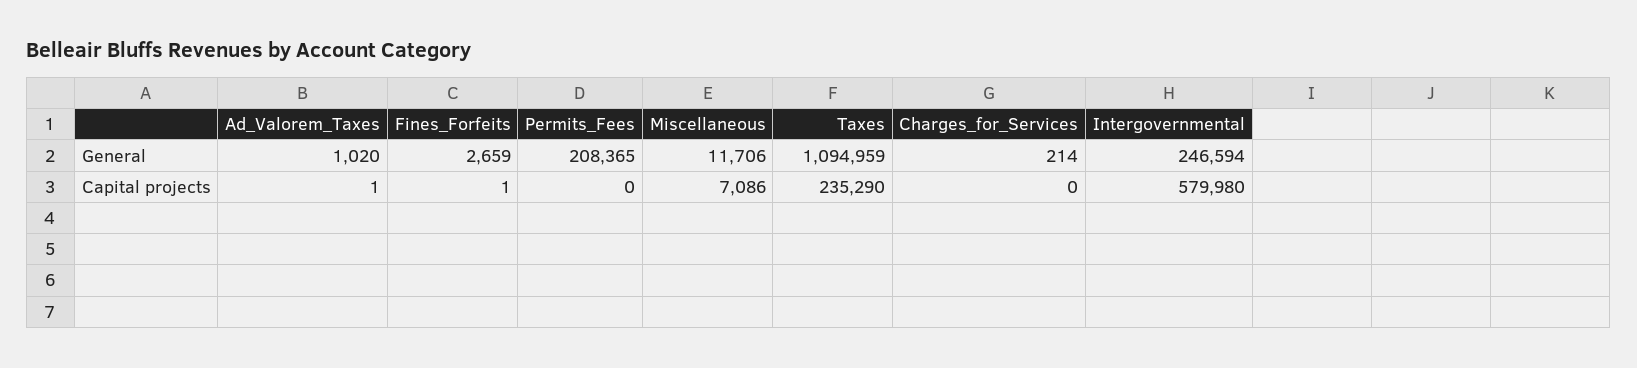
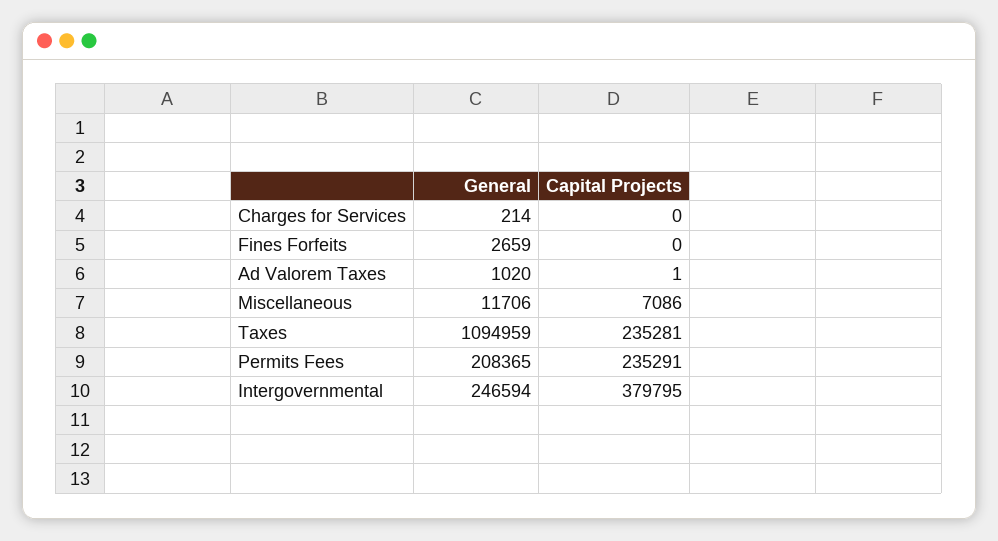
Fines_Forfeits, Capital projects: 1 -> 0
Permits_Fees, Capital projects: 0 -> 235291
Taxes, Capital projects: 235290 -> 235281
Intergovernmental, Capital projects: 579980 -> 379795

